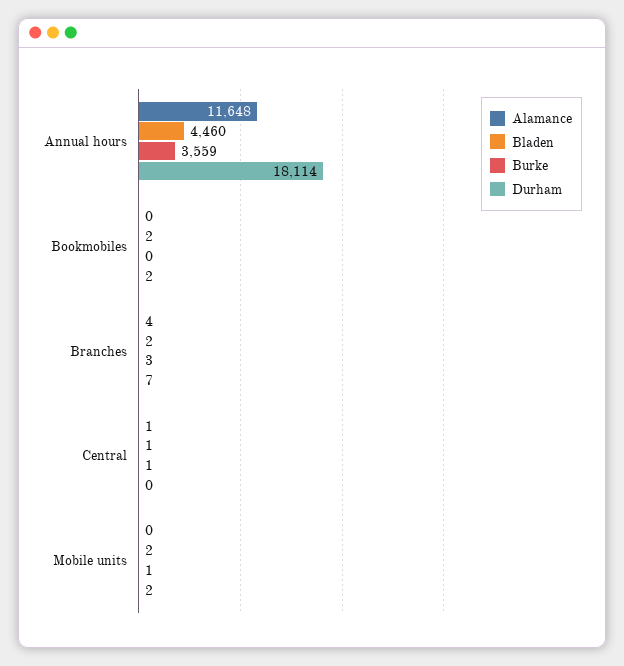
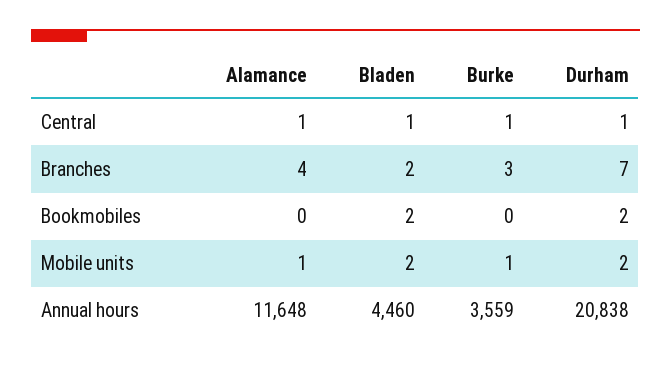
Durham, Annual hours: 18114 -> 20838
Durham, Central: 0 -> 1
Alamance, Mobile units: 0 -> 1

